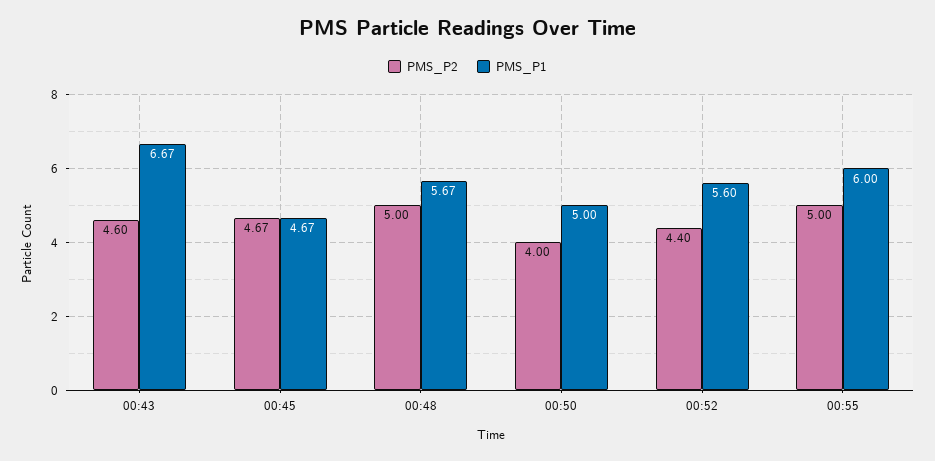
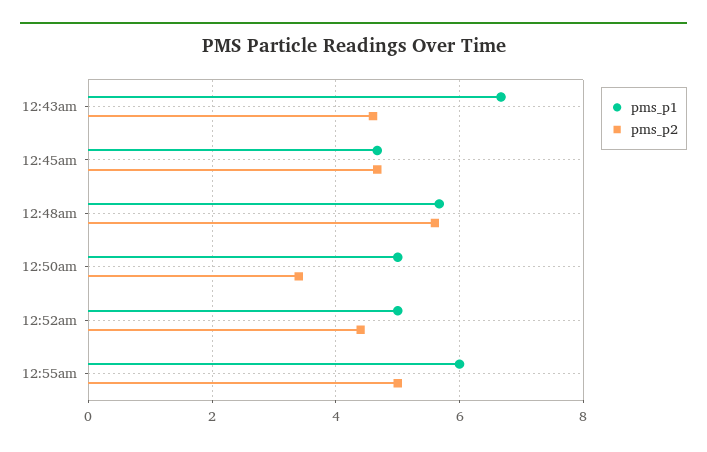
PMS_P2, 00:48: 5 -> 5.6
PMS_P2, 00:50: 4 -> 3.4
PMS_P1, 00:52: 5.6 -> 5

